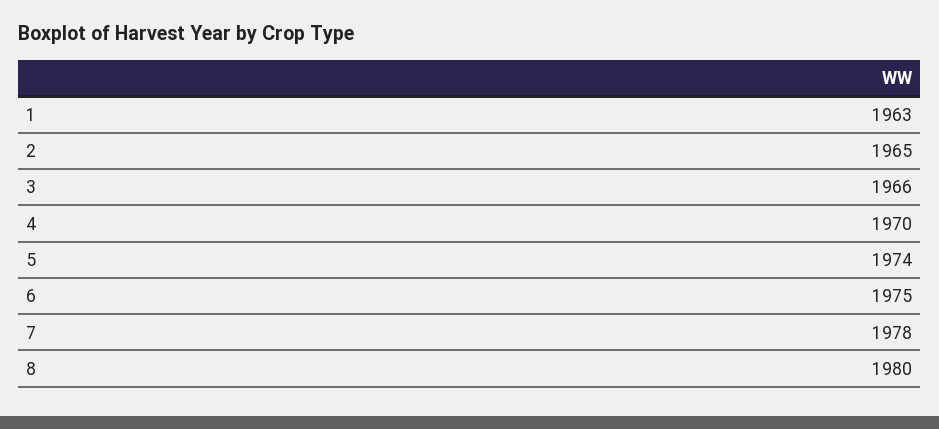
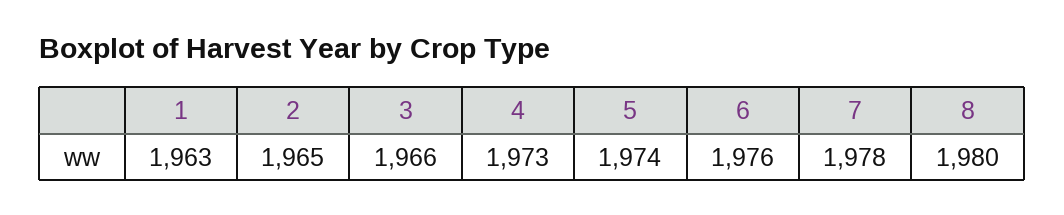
4: 1970 -> 1973
6: 1975 -> 1976

